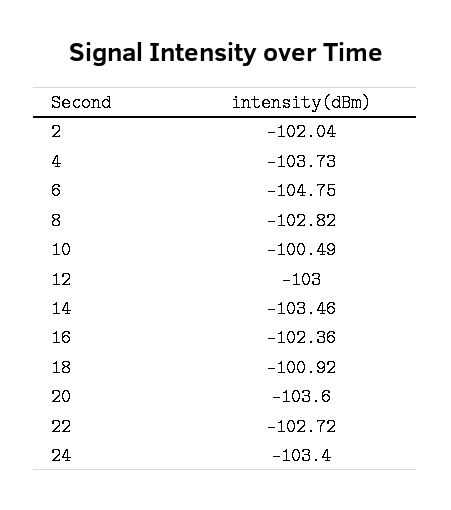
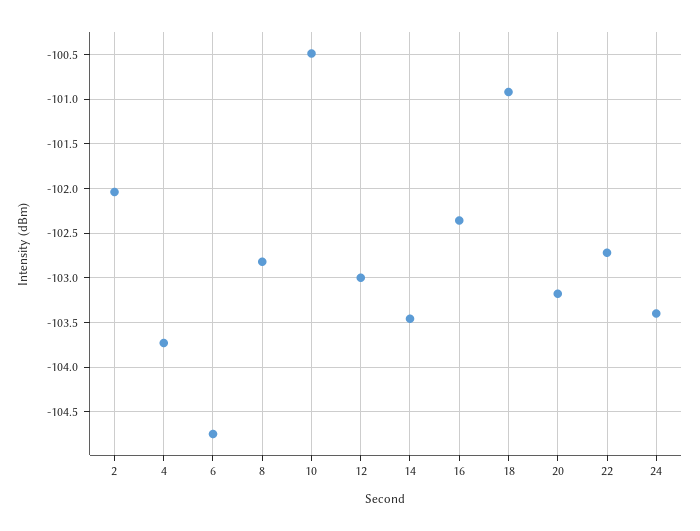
20: -103.6 -> -103.2

